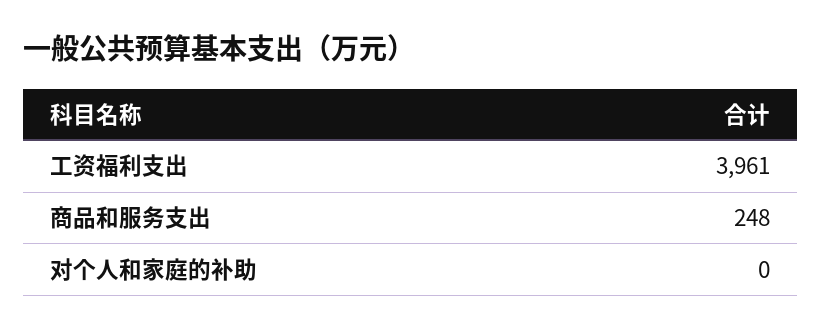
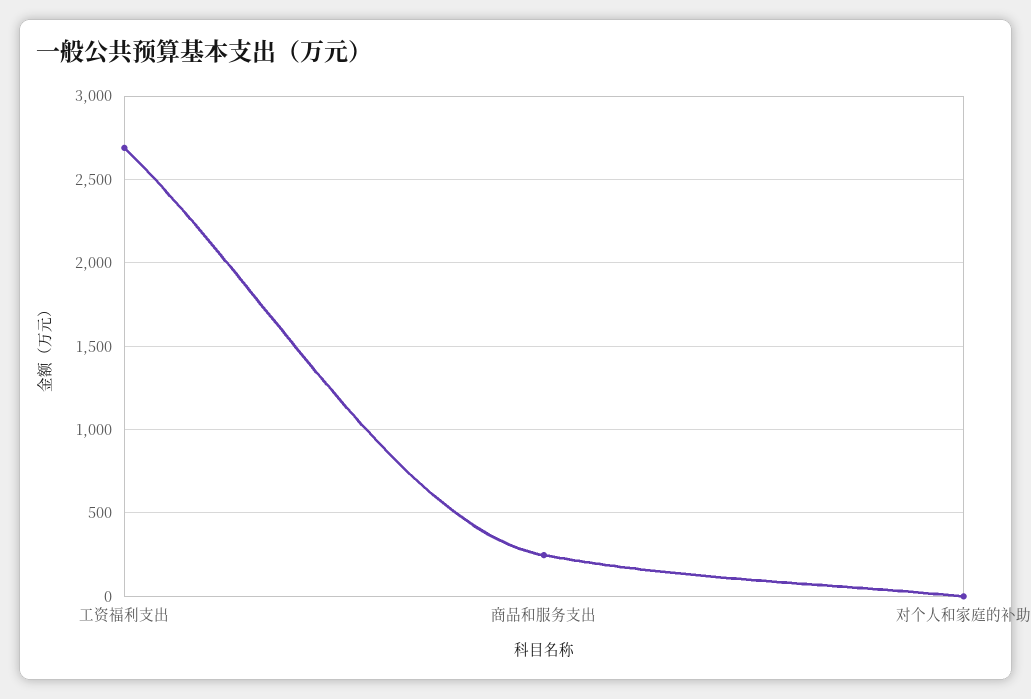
工资福利支出: 3961 -> 2700

